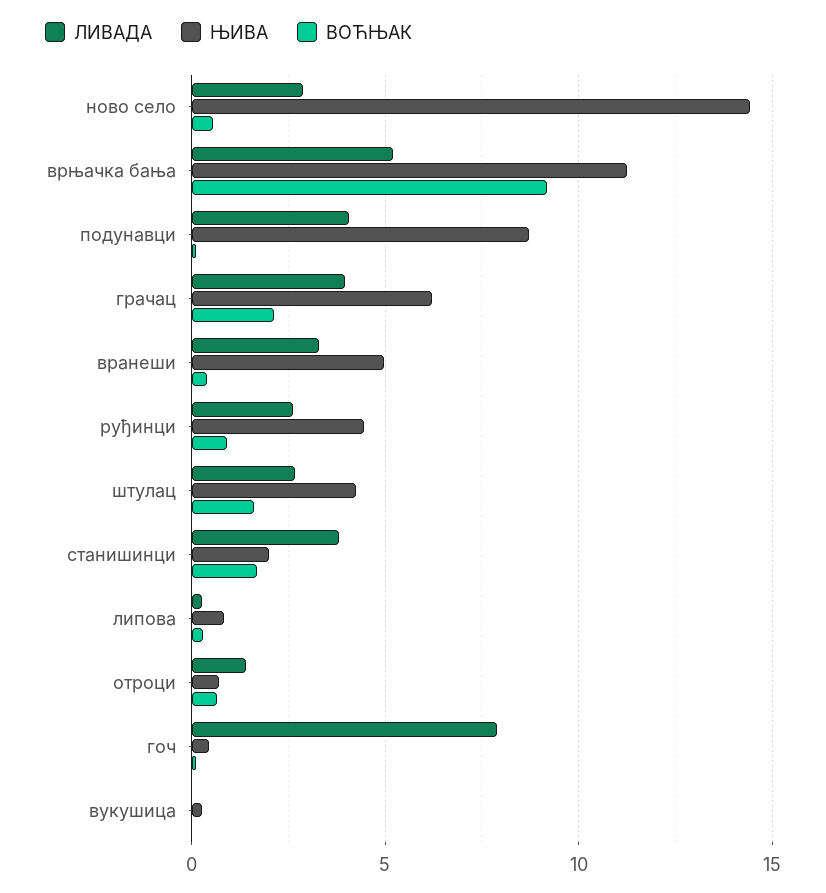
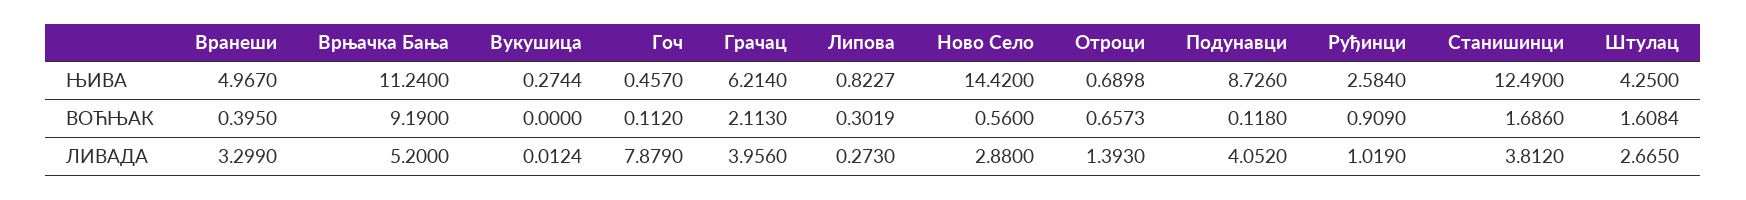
ЛИВАДА, руђинци: 2.5 -> 1.019
ЊИВА, руђинци: 4.5 -> 2.584
ЊИВА, станишинци: 2 -> 12.49

